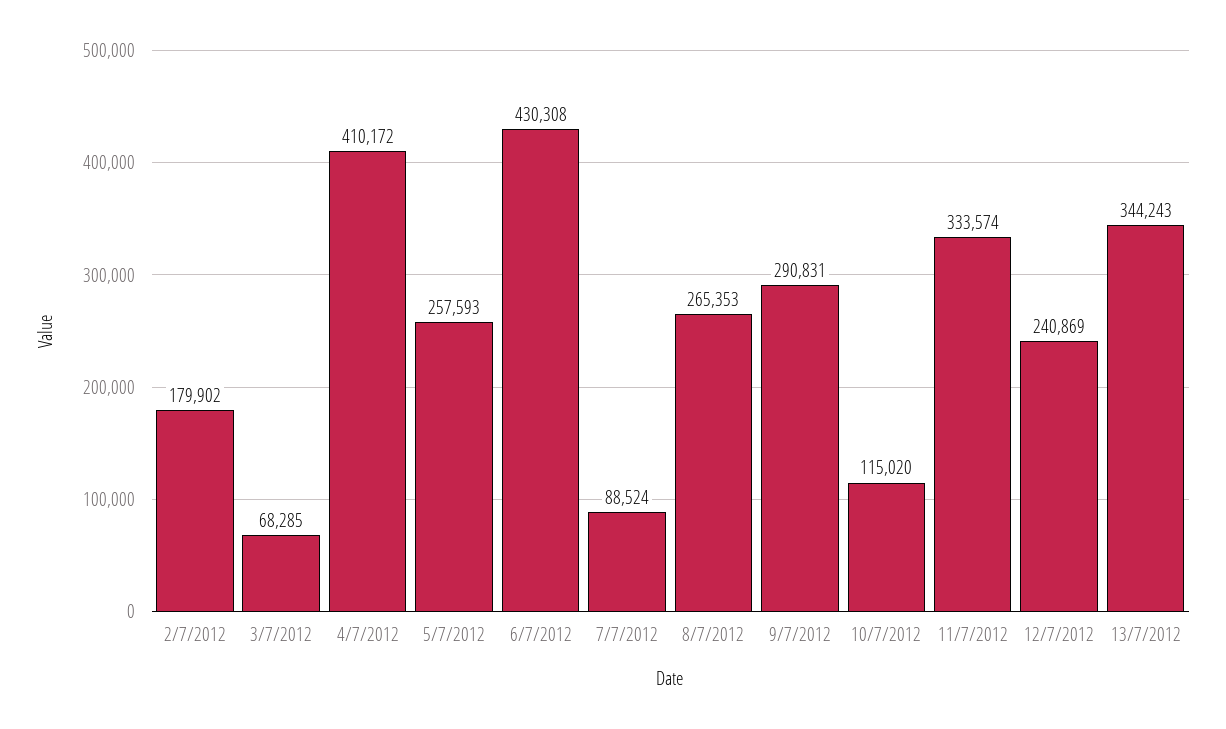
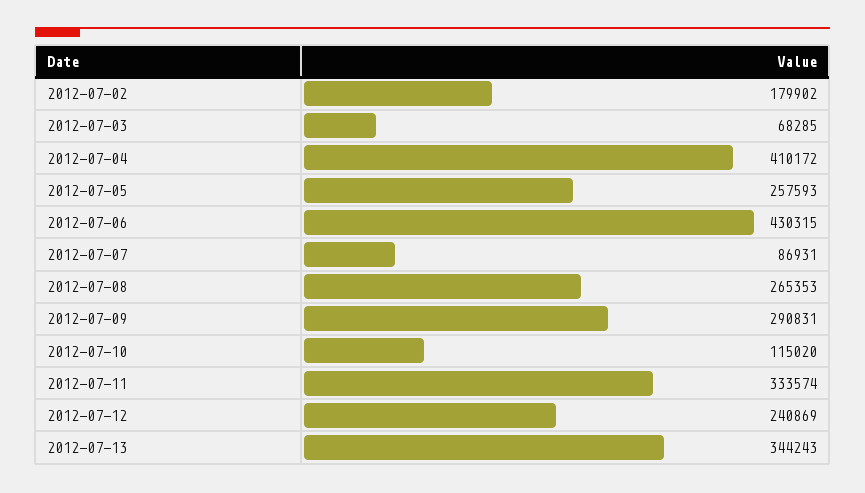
6/7/2012: 430308 -> 430315
7/7/2012: 88524 -> 86931

